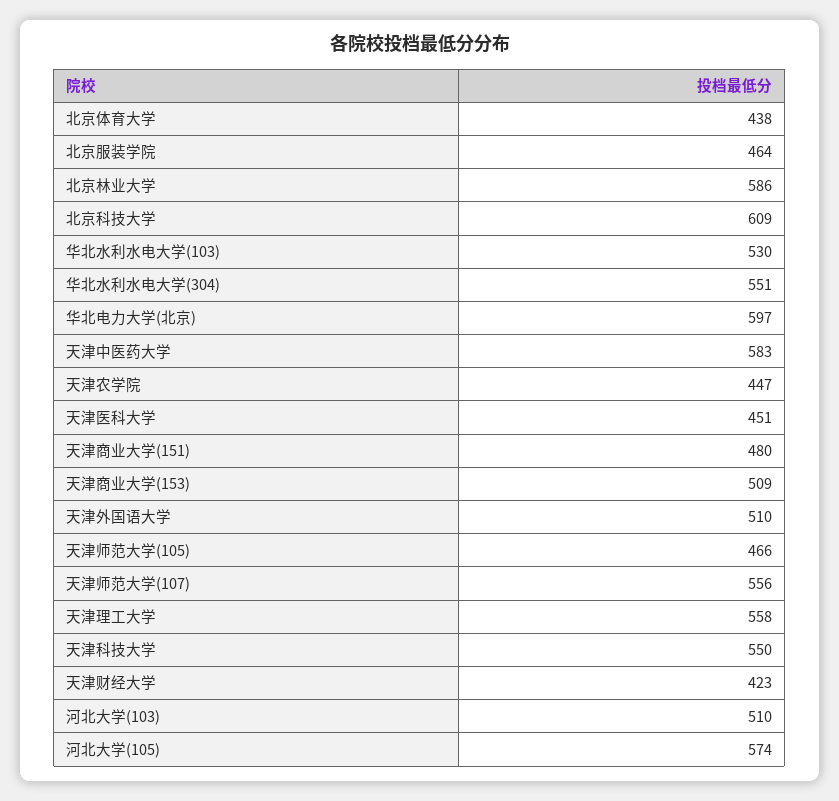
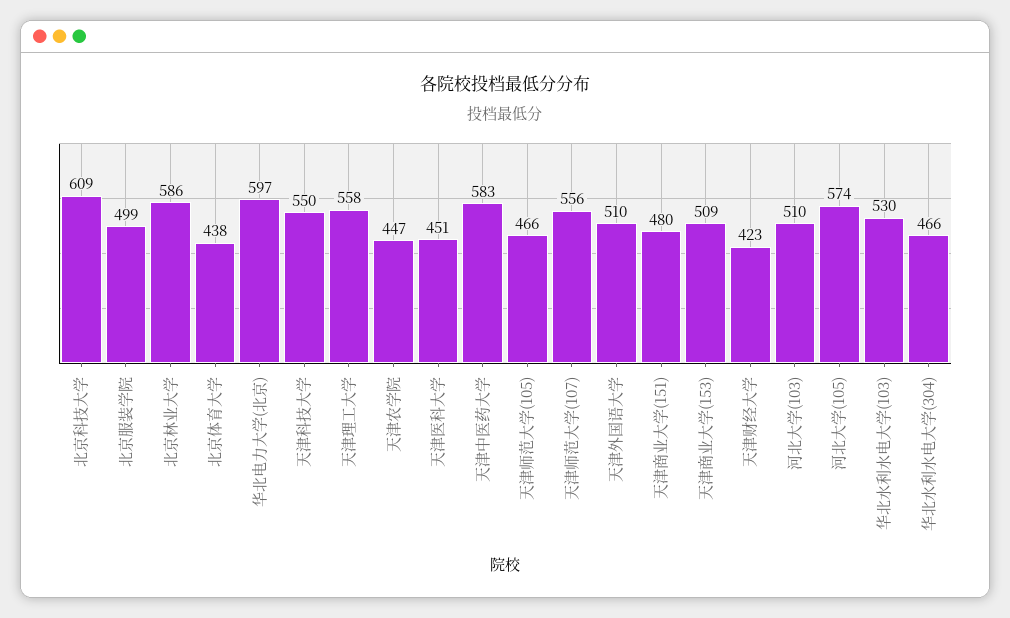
北京服装学院: 464 -> 499
华北水利水电大学(304): 551 -> 466

